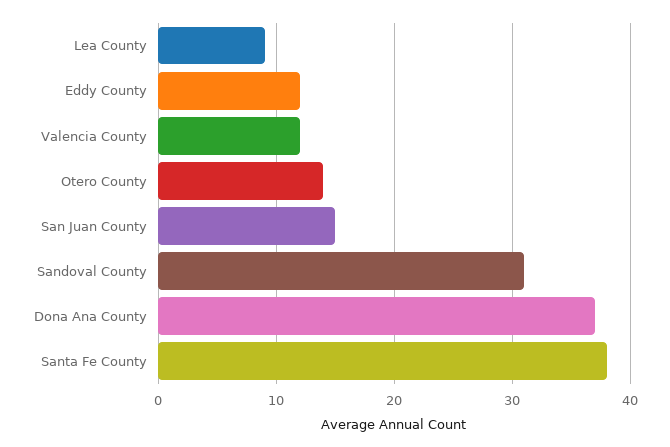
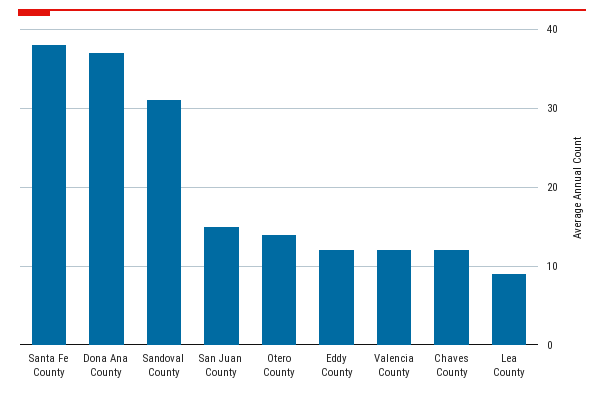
Chaves County: none -> 12

